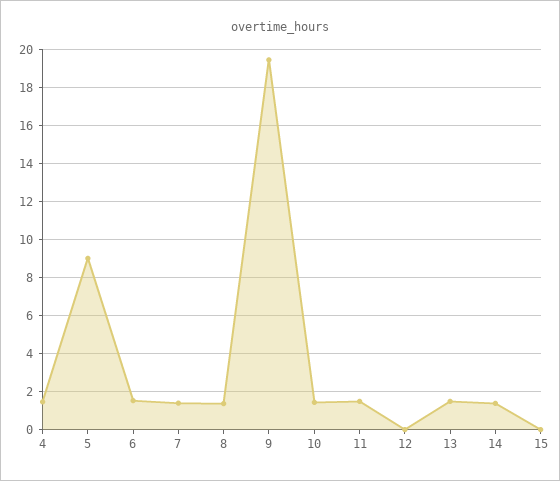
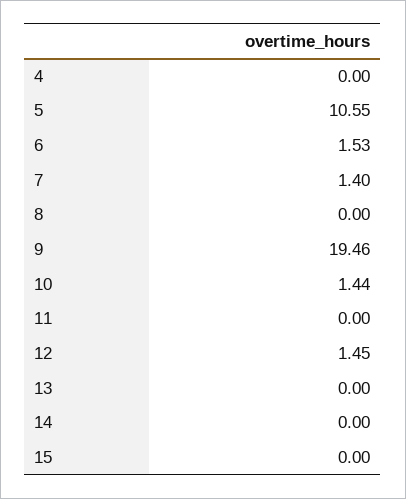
4: 1.5 -> 0
5: 9 -> 10.55
8: 1.5 -> 0
11: 1.5 -> 0
12: 0 -> 1.45
13: 1.5 -> 0
14: 1.5 -> 0

